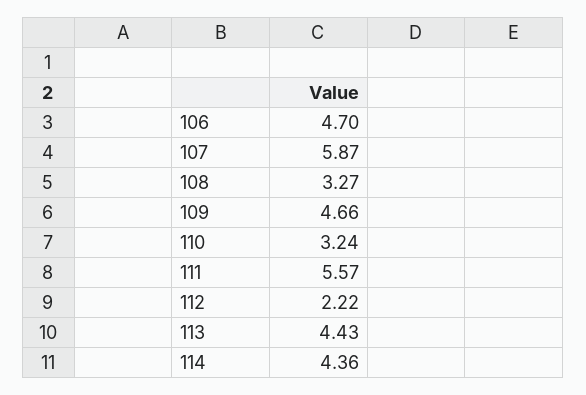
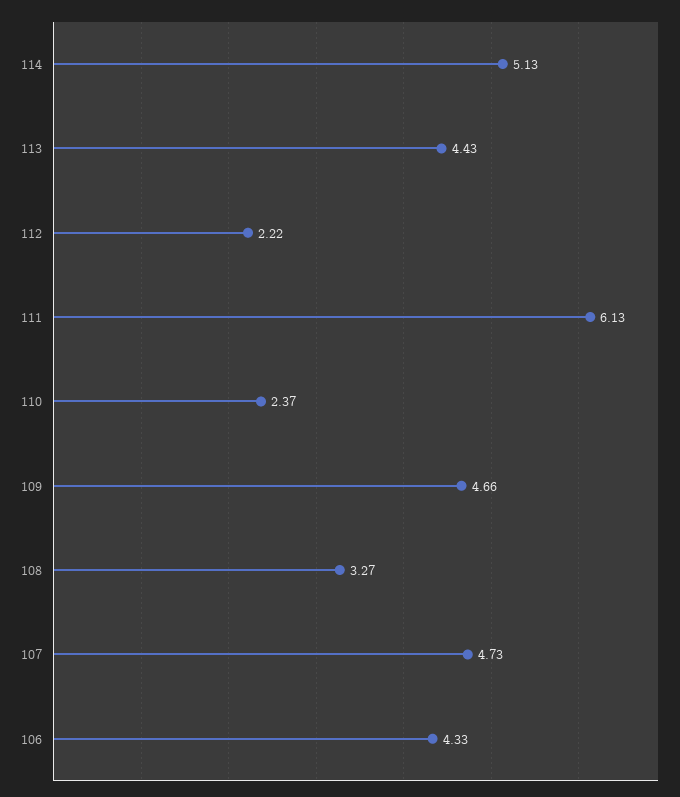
106: 4.7 -> 4.33
107: 5.87 -> 4.73
110: 3.24 -> 2.37
111: 5.57 -> 6.13
114: 4.36 -> 5.13

